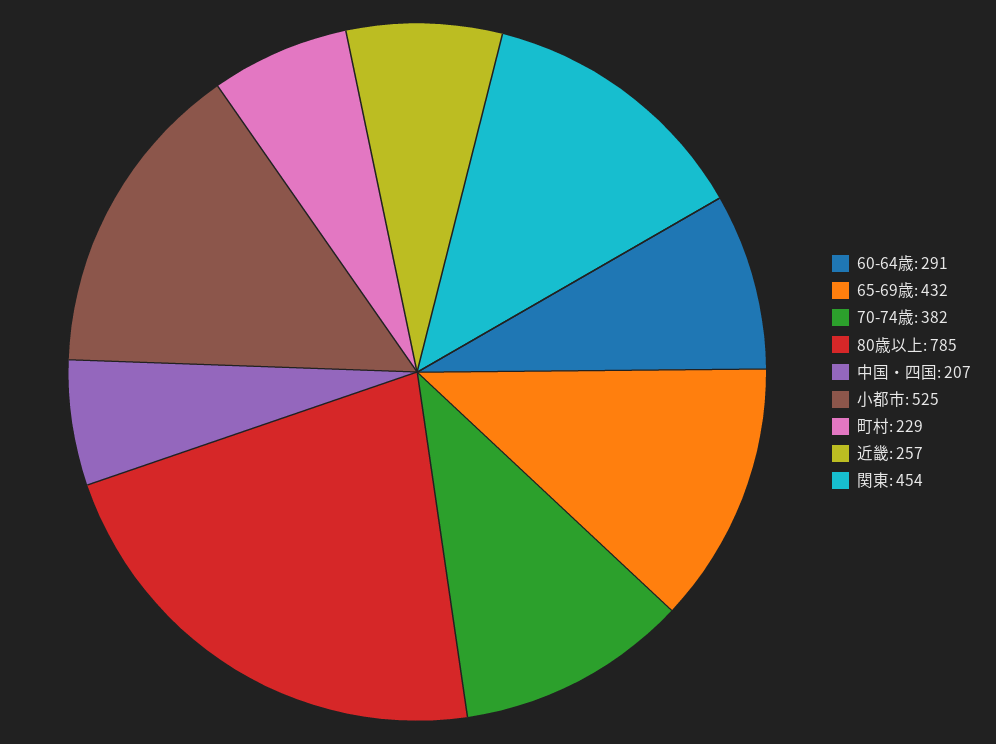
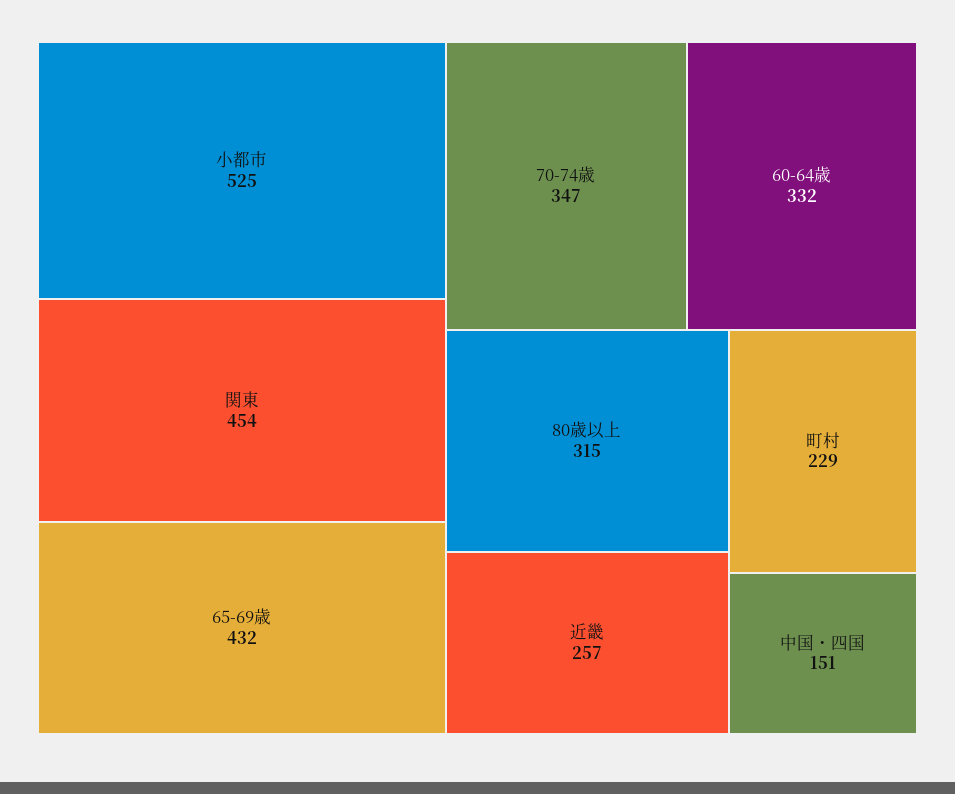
60-64歳: 291 -> 332
70-74歳: 382 -> 347
80歳以上: 785 -> 315
中国・四国: 207 -> 151

